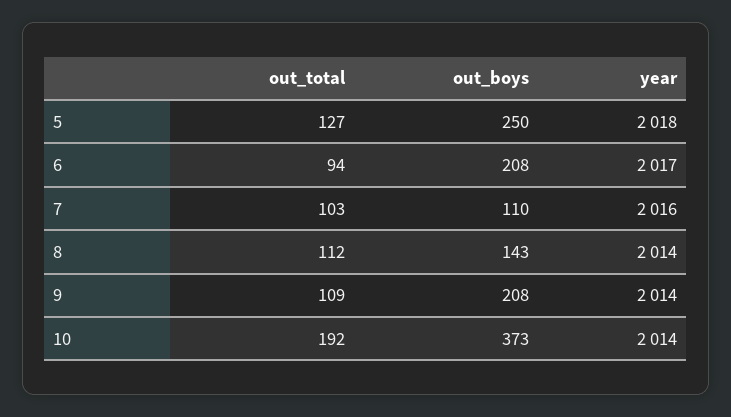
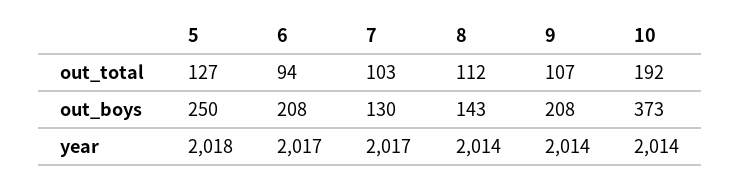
out_boys, 7: 110 -> 130
year, 7: 2016 -> 2017
out_total, 9: 109 -> 107

